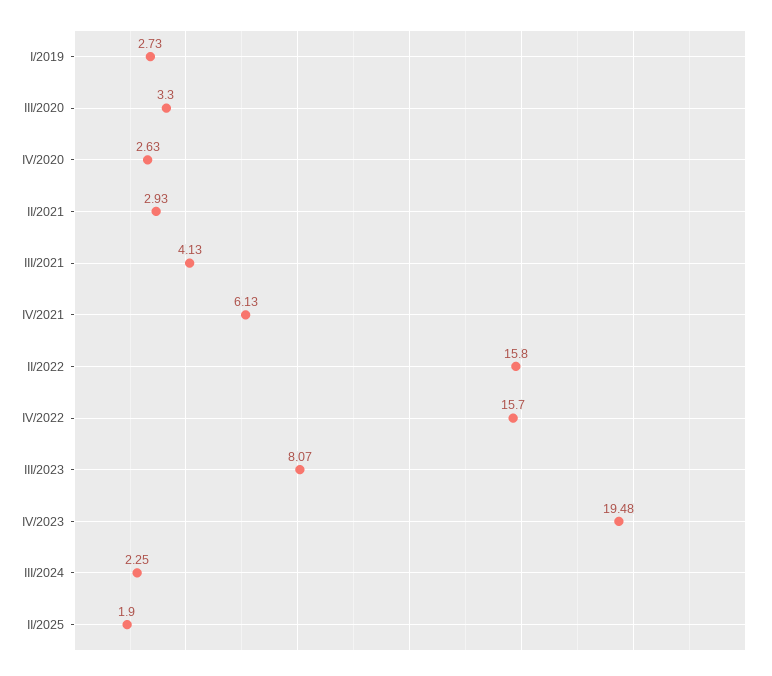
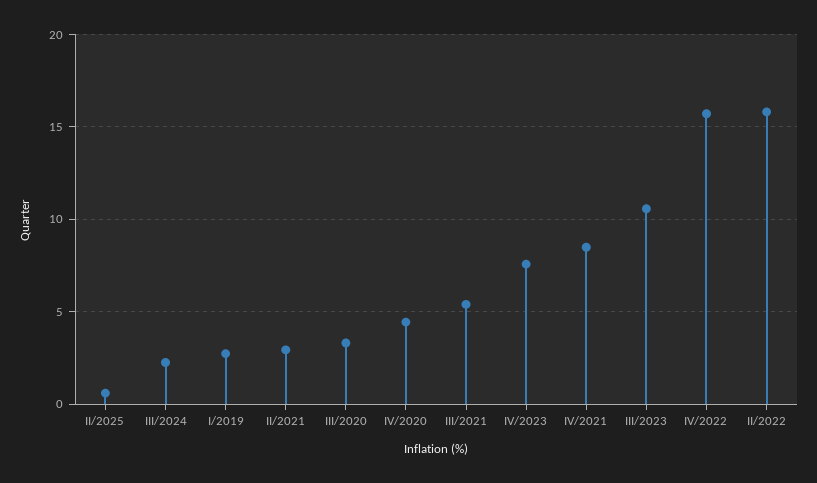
IV/2020: 2.63 -> 4.5
III/2021: 4.13 -> 5.5
IV/2021: 6.13 -> 8.5
III/2023: 8.07 -> 10.5
IV/2023: 19.48 -> 7.5
II/2025: 1.9 -> 0.5

